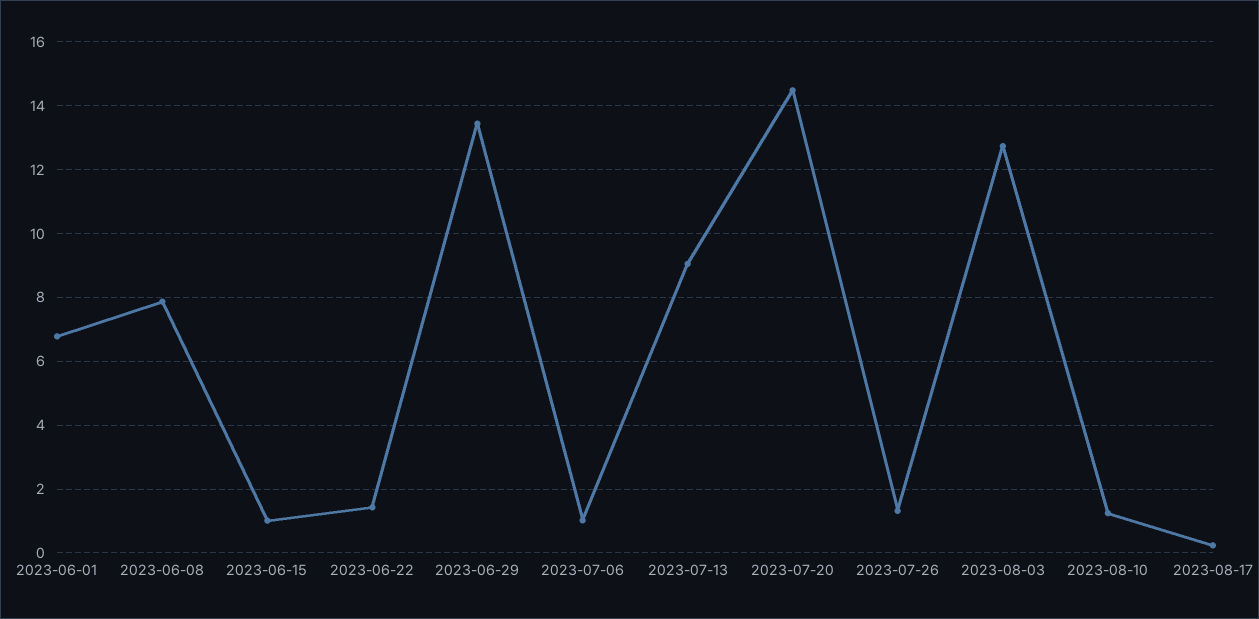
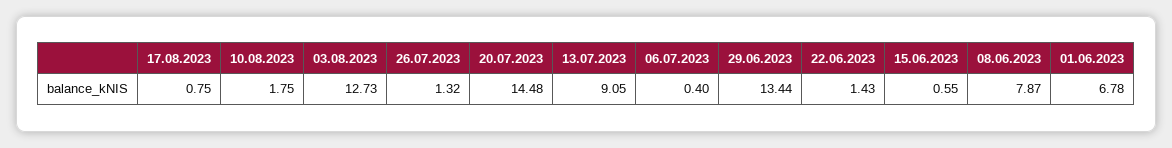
2023-06-15: 1 -> 0.55
2023-07-06: 1 -> 0.4
2023-08-10: 1.2 -> 1.75
2023-08-17: 0.2 -> 0.75

